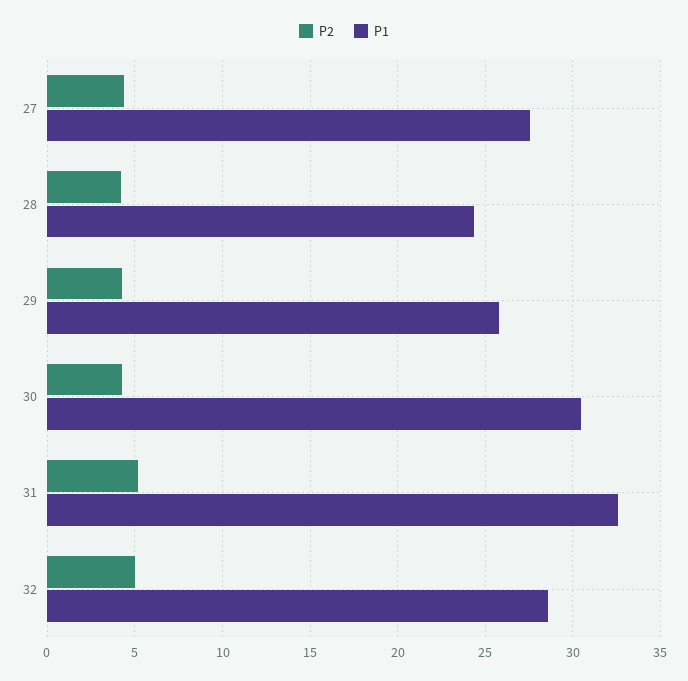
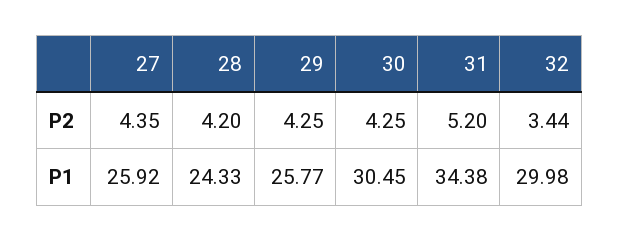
P1, 27: 27.5 -> 25.92
P1, 31: 32.5 -> 34.38
P2, 32: 5 -> 3.44
P1, 32: 28.5 -> 29.98

